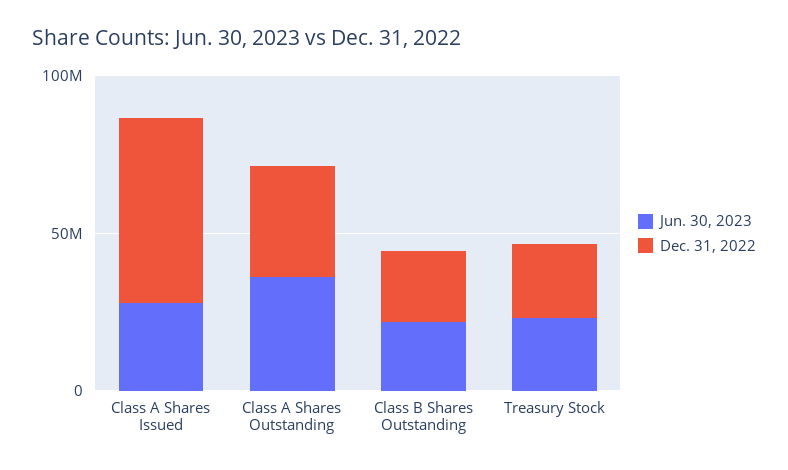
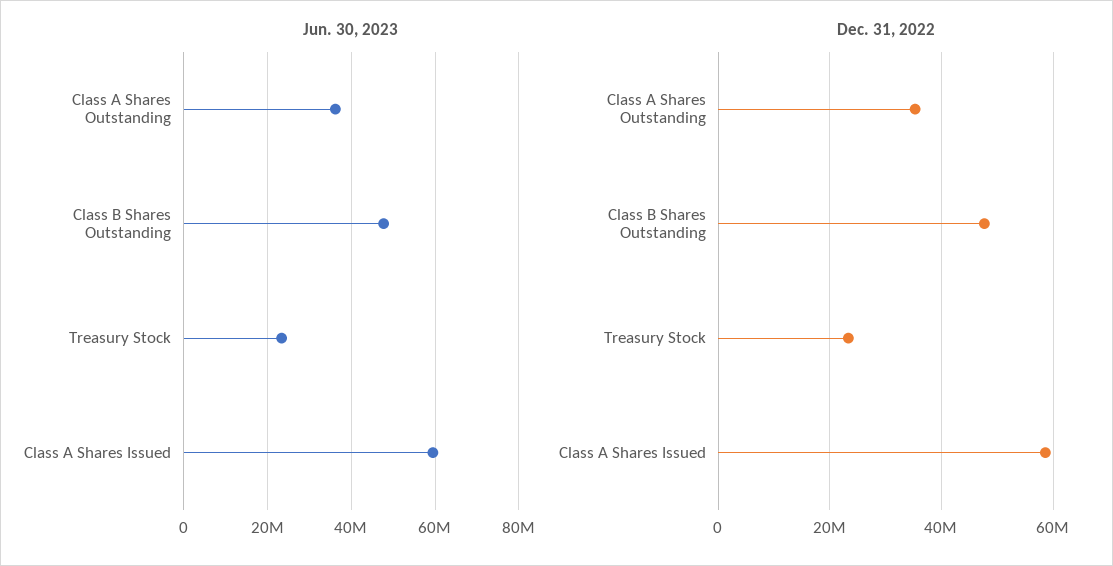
Jun. 30, 2023, Class A Shares Issued: 30000000 -> 60000000
Jun. 30, 2023, Class B Shares Outstanding: 20000000 -> 48000000
Dec. 31, 2022, Class B Shares Outstanding: 20000000 -> 48000000

